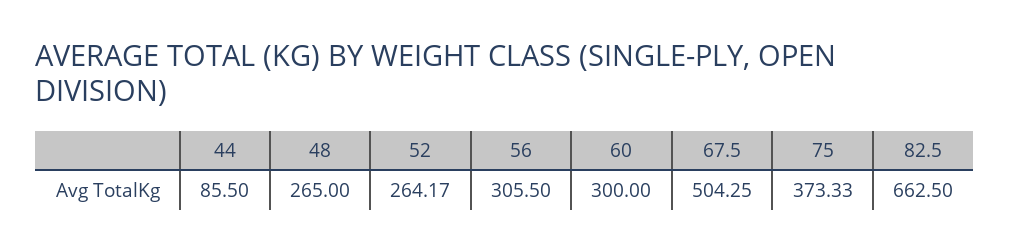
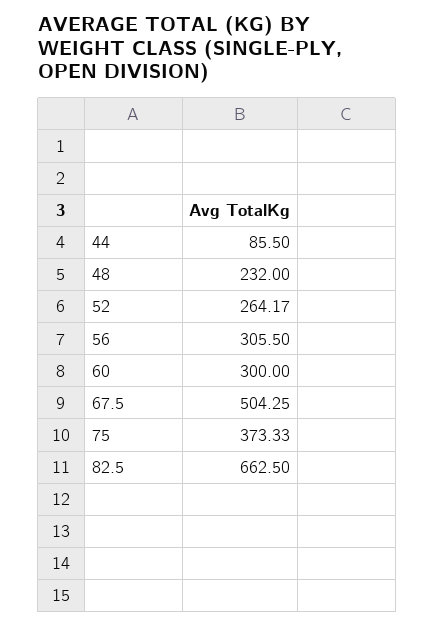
48: 265 -> 232

